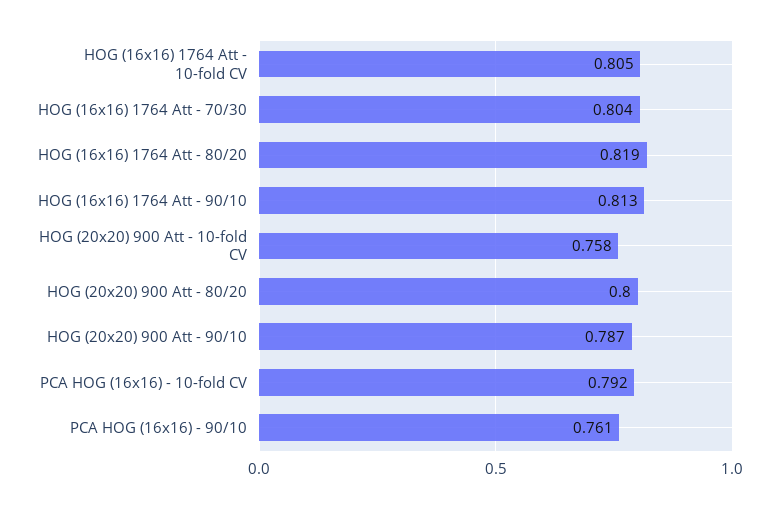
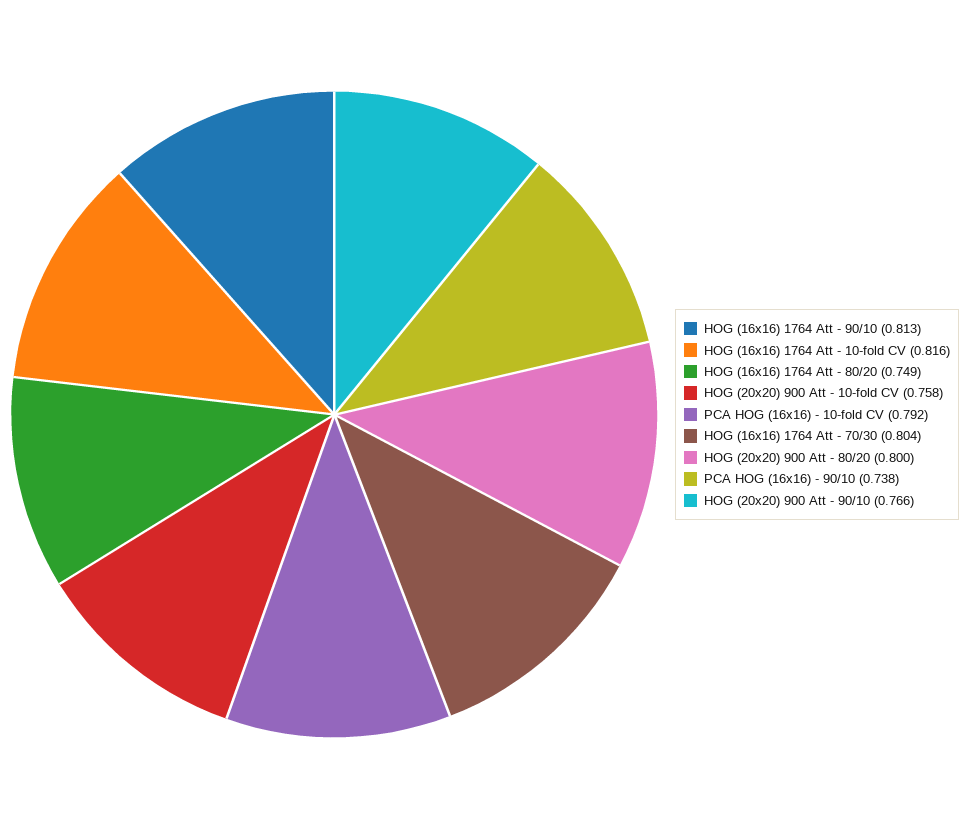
HOG (16x16) 1764 Att - 10-fold CV: 0.805 -> 0.816
HOG (16x16) 1764 Att - 80/20: 0.819 -> 0.749
HOG (20x20) 900 Att - 90/10: 0.787 -> 0.766
PCA HOG (16x16) - 90/10: 0.761 -> 0.738

